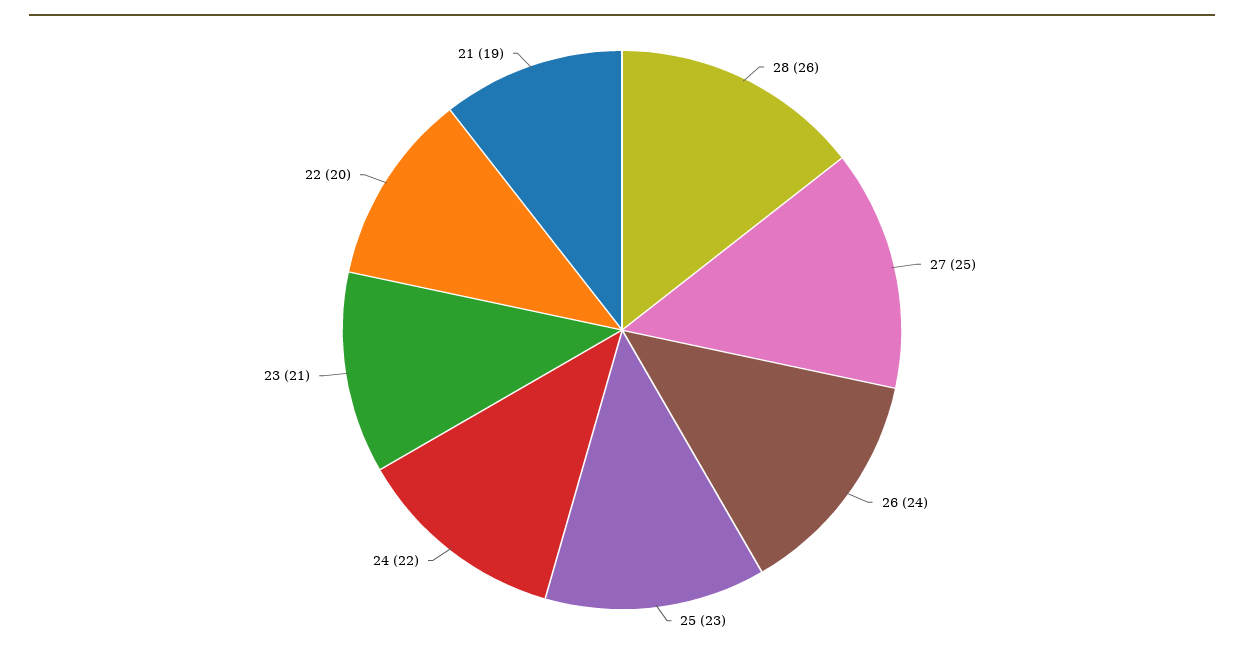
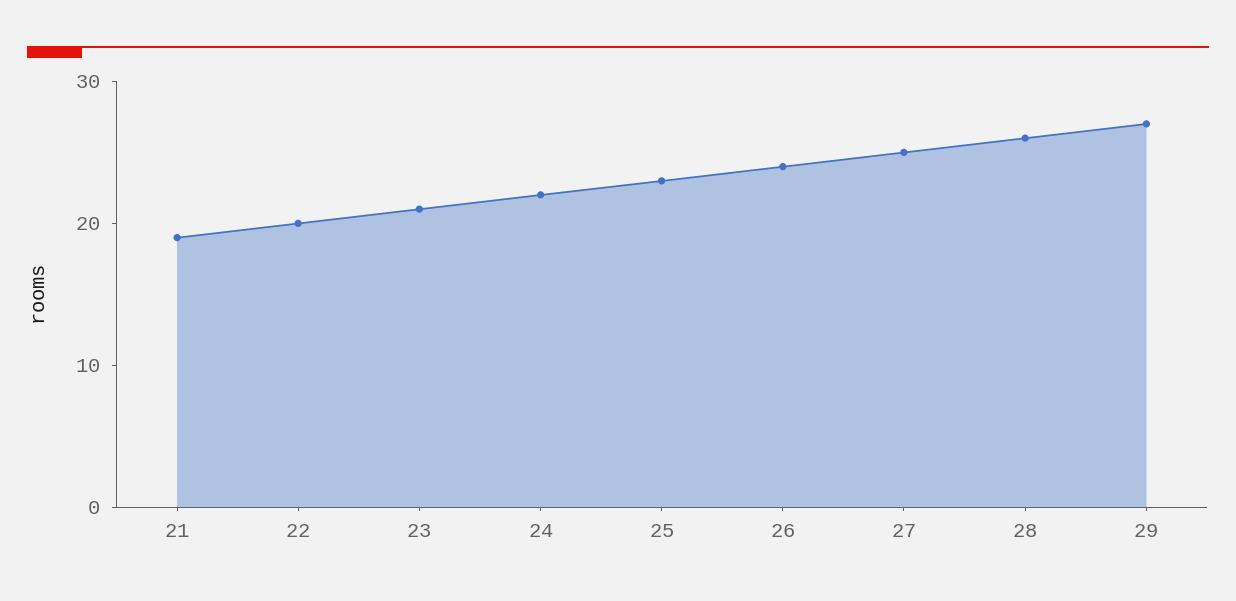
29: none -> 27

